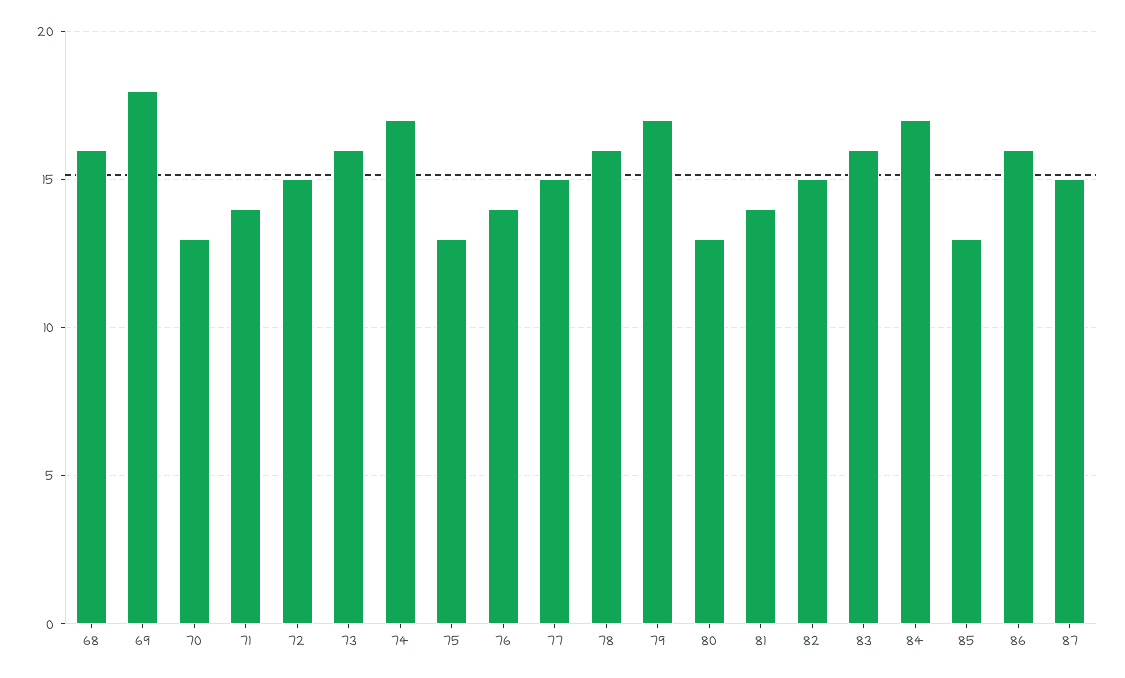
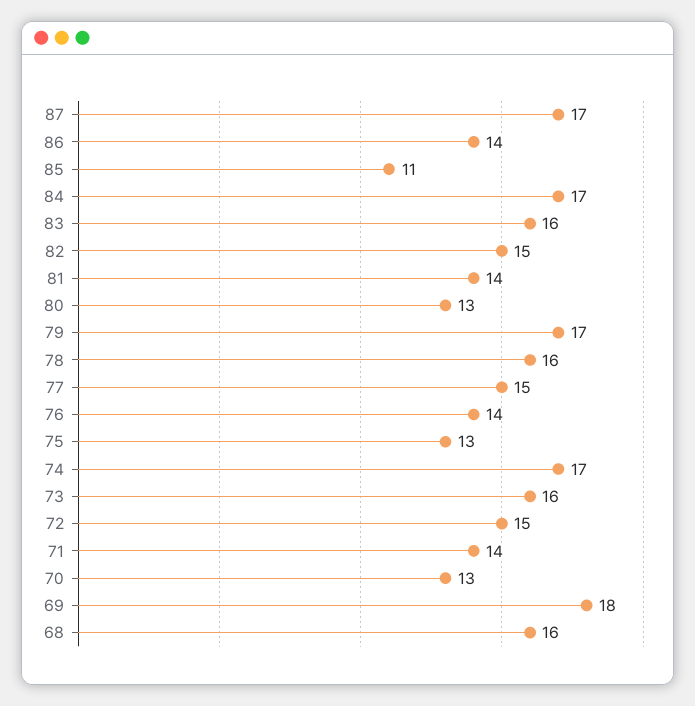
85: 13 -> 11
86: 16 -> 14
87: 15 -> 17

